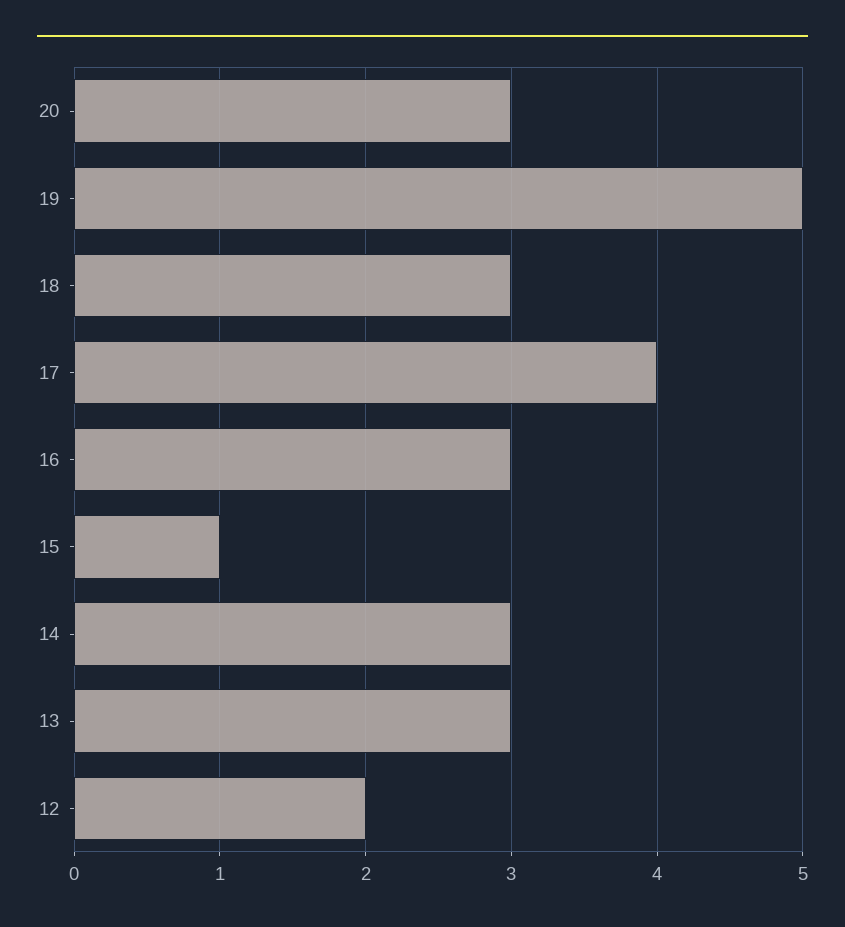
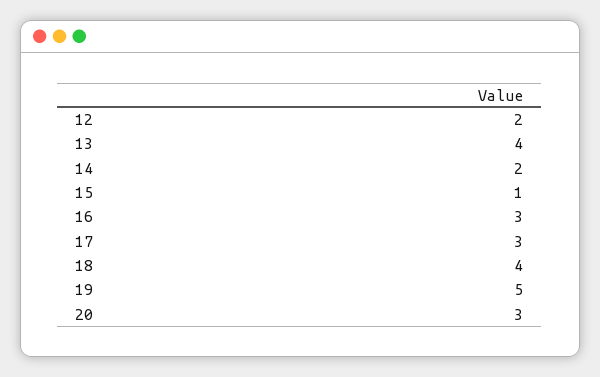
18: 3 -> 4
17: 4 -> 3
14: 3 -> 2
13: 3 -> 4

